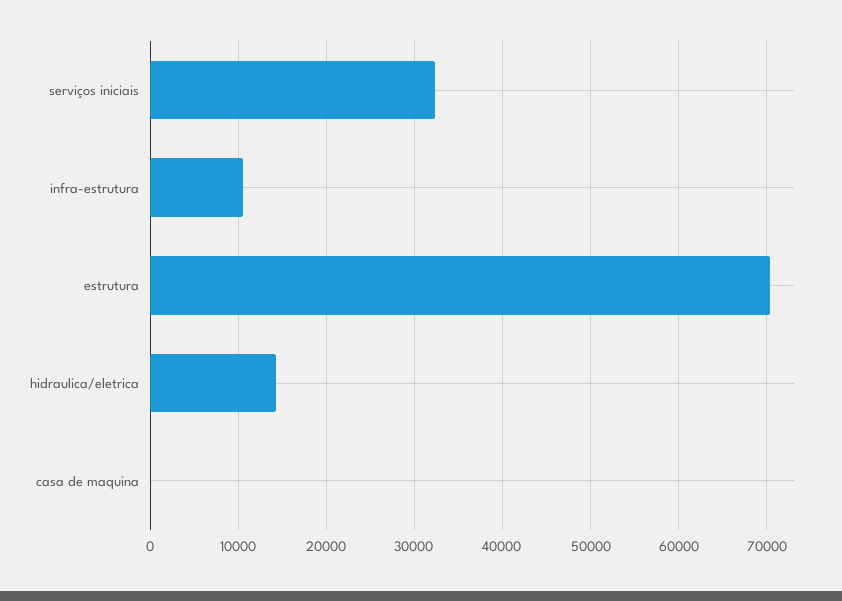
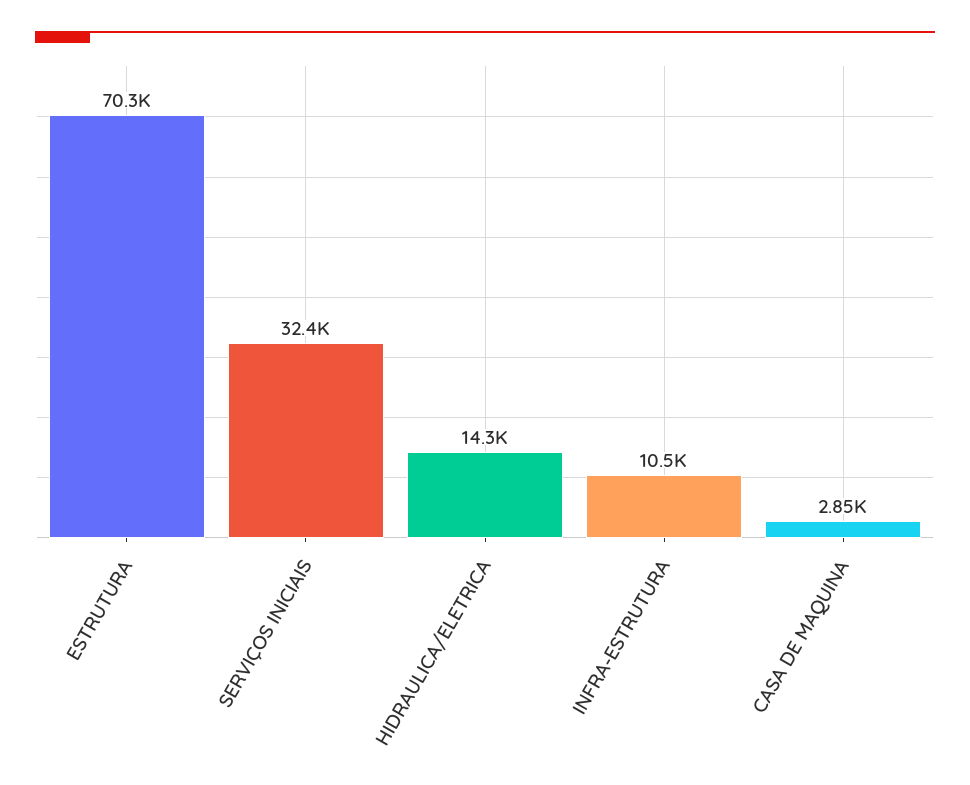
casa de maquina: 0 -> 2850

